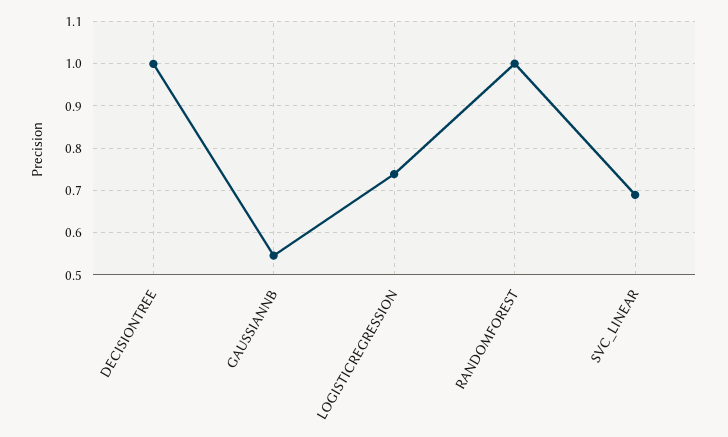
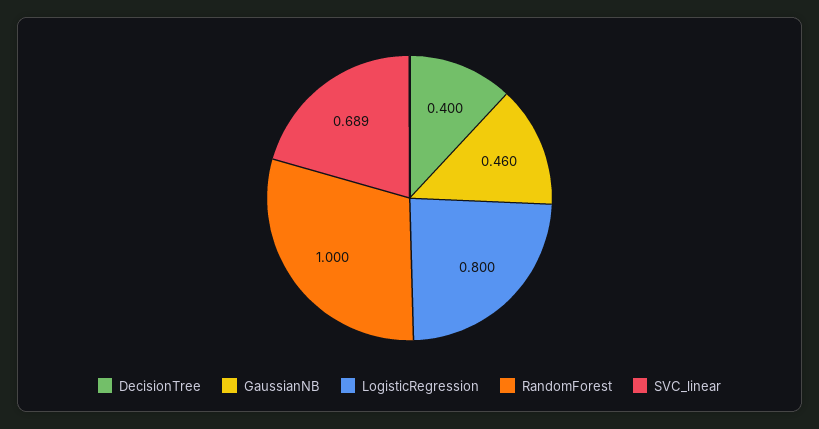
DECISIONTREE: 1 -> 0.4
GAUSSIANNB: 0.54 -> 0.46
LOGISTICREGRESSION: 0.74 -> 0.8

